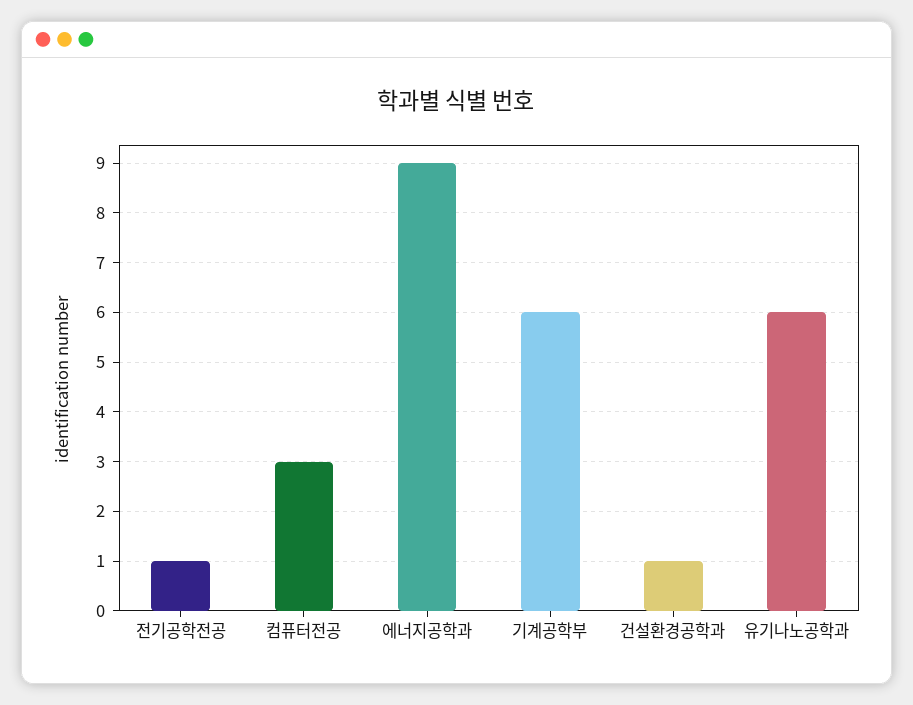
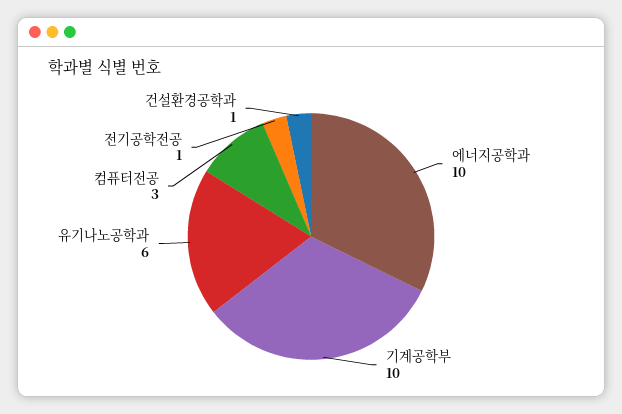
에너지공학과: 9 -> 10
기계공학부: 6 -> 10

